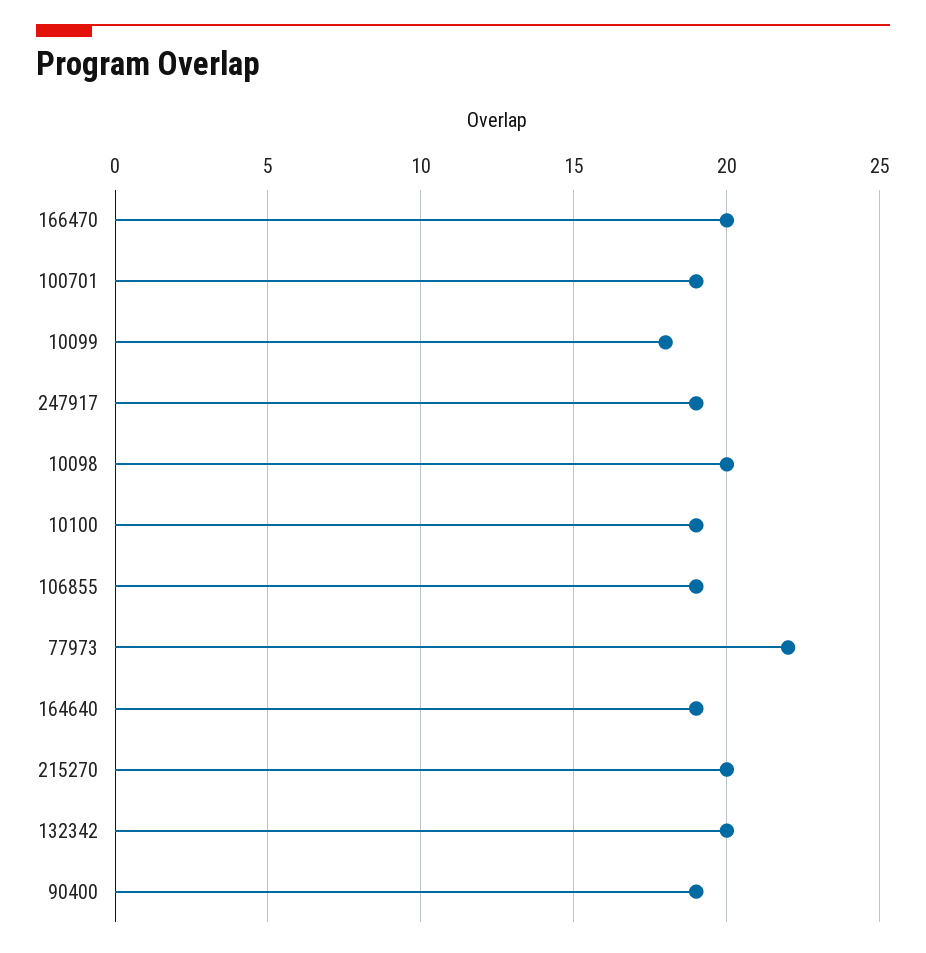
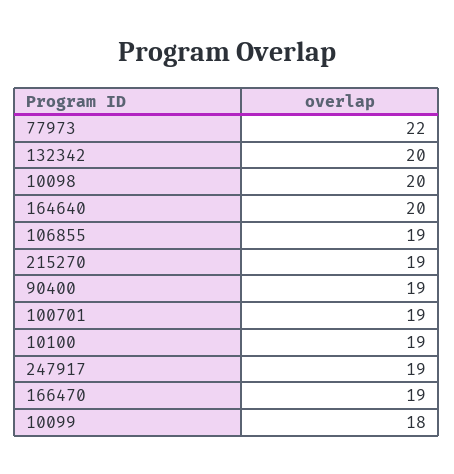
166470: 20 -> 19
164640: 19 -> 20
215270: 20 -> 19

